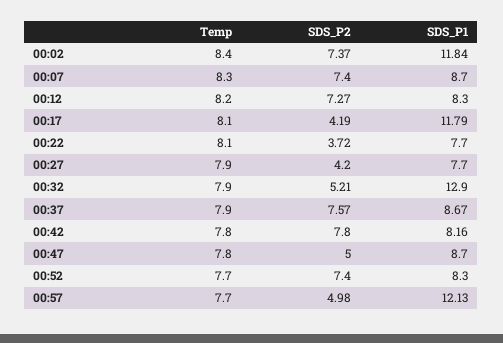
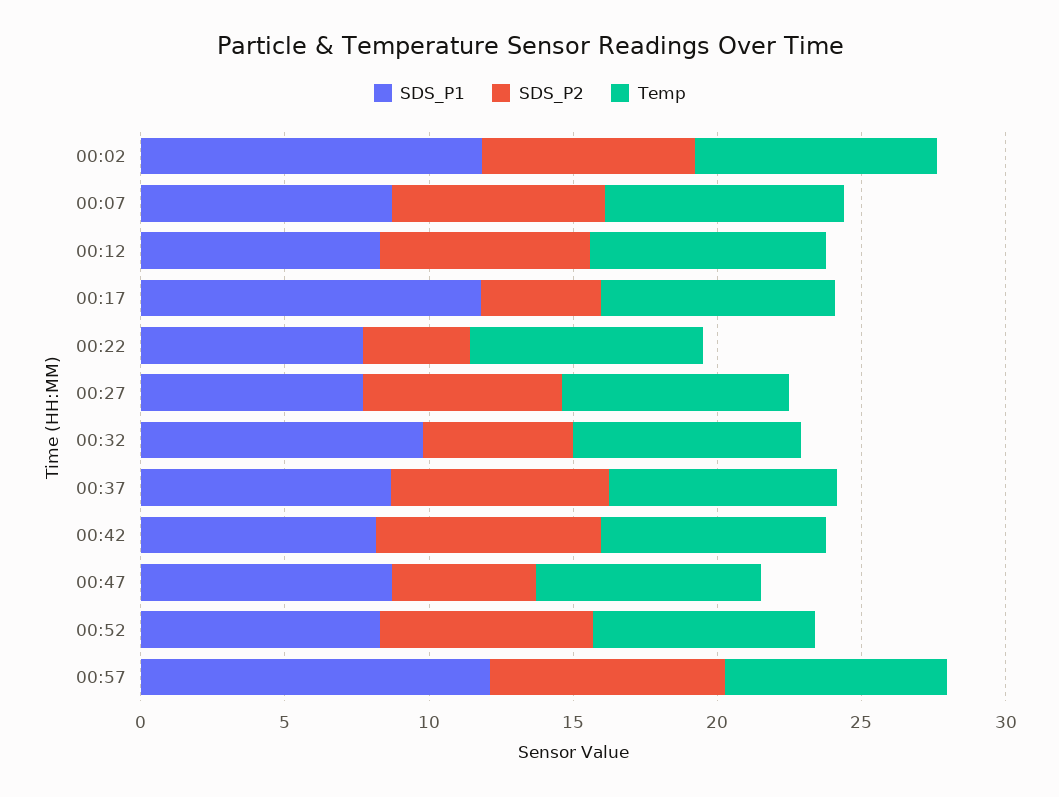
SDS_P2, 00:27: 4.2 -> 7
SDS_P1, 00:32: 12.9 -> 10
SDS_P2, 00:57: 4.98 -> 8

